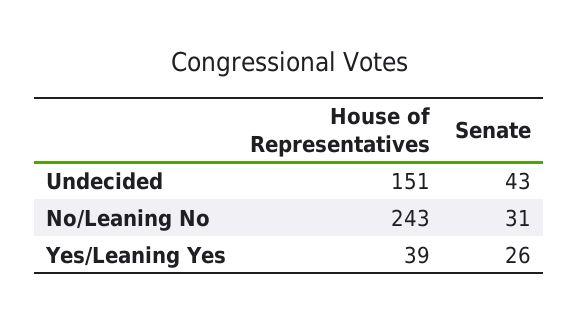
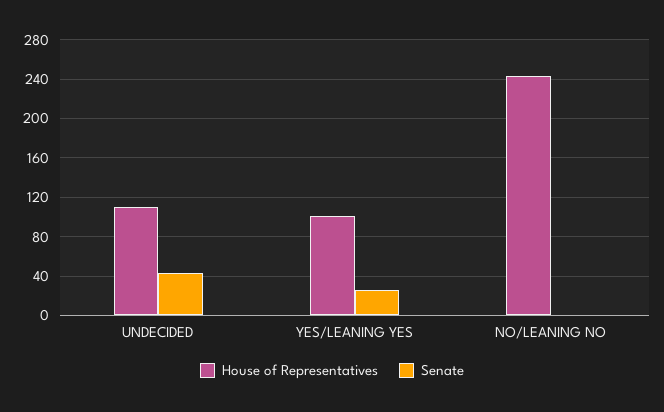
House of Representatives, Undecided: 151 -> 110
Senate, No/Leaning No: 31 -> 0
House of Representatives, Yes/Leaning Yes: 39 -> 100

